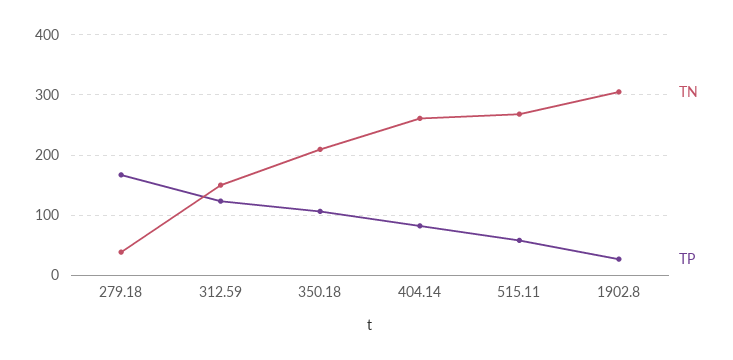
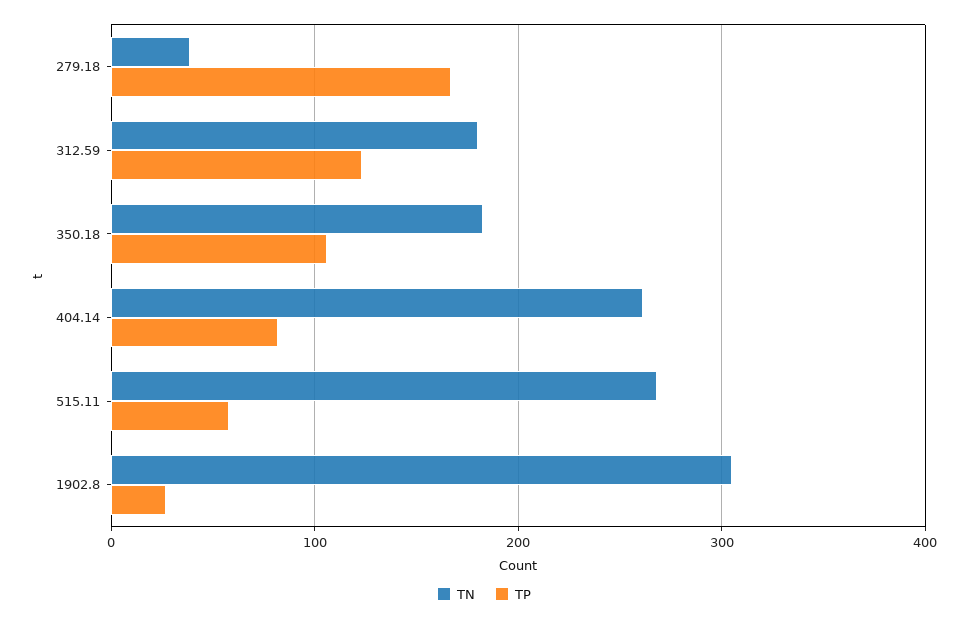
TN, 312.59: 150 -> 180
TN, 350.18: 210 -> 180

